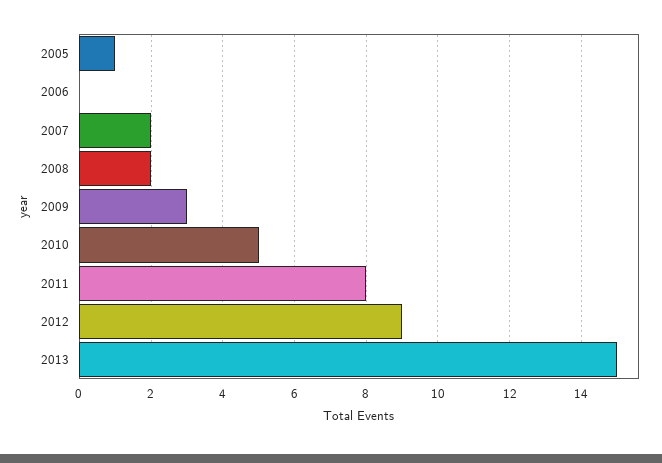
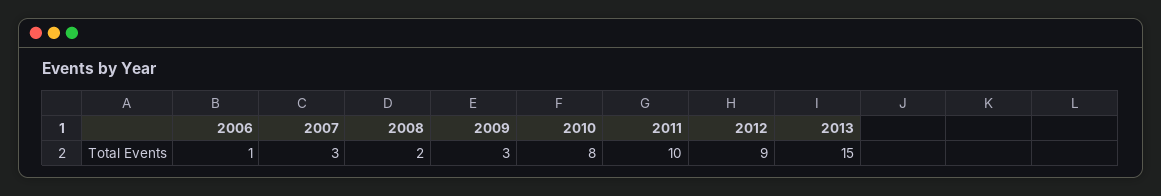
2005: 1 -> none
2006: 0 -> 1
2007: 2 -> 3
2010: 5 -> 8
2011: 8 -> 10

